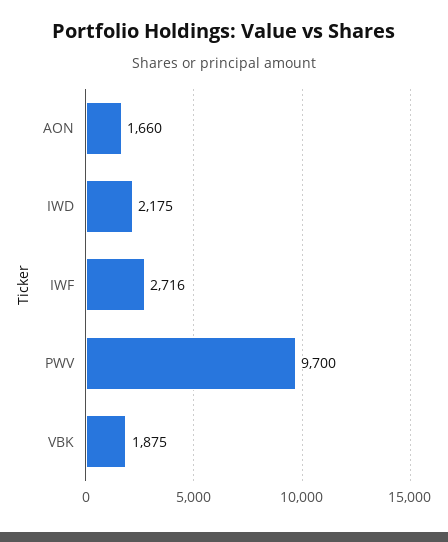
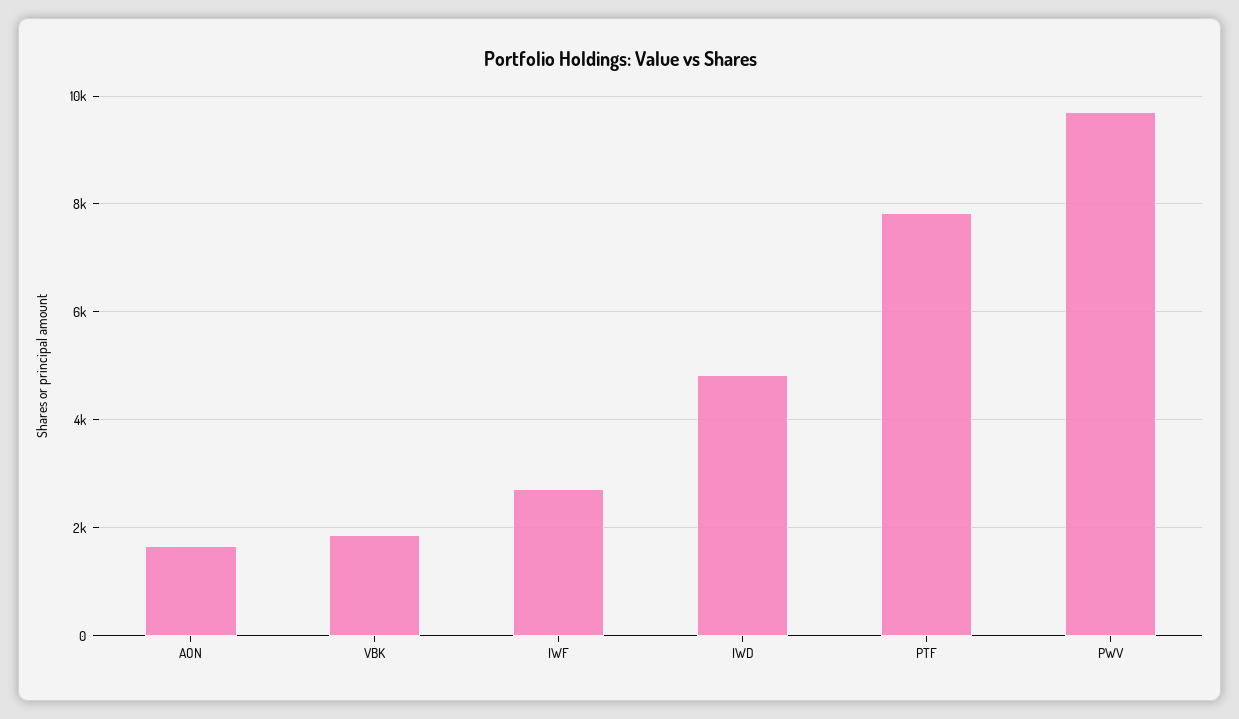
IWD: 2175 -> 4800
PTF: none -> 7800

